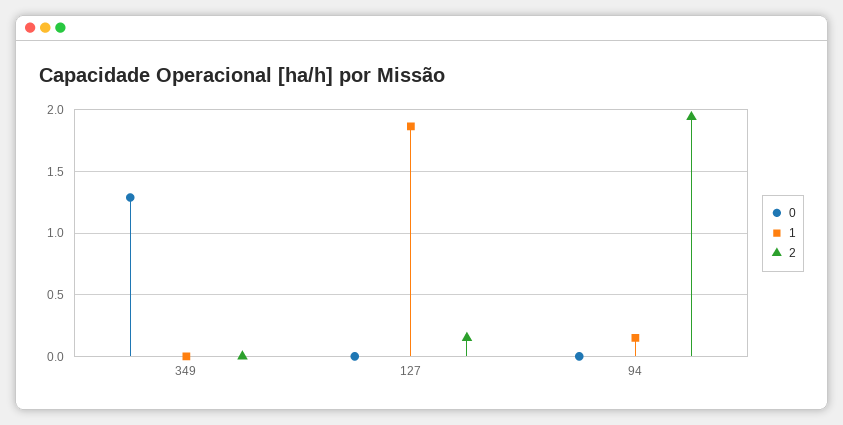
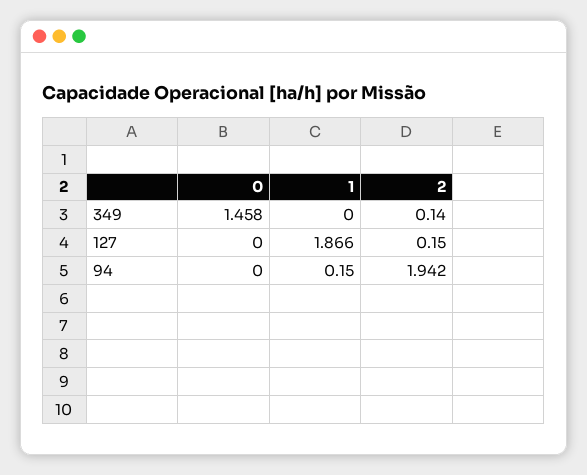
0, 349: 1.3 -> 1.458
2, 349: 0 -> 0.14

